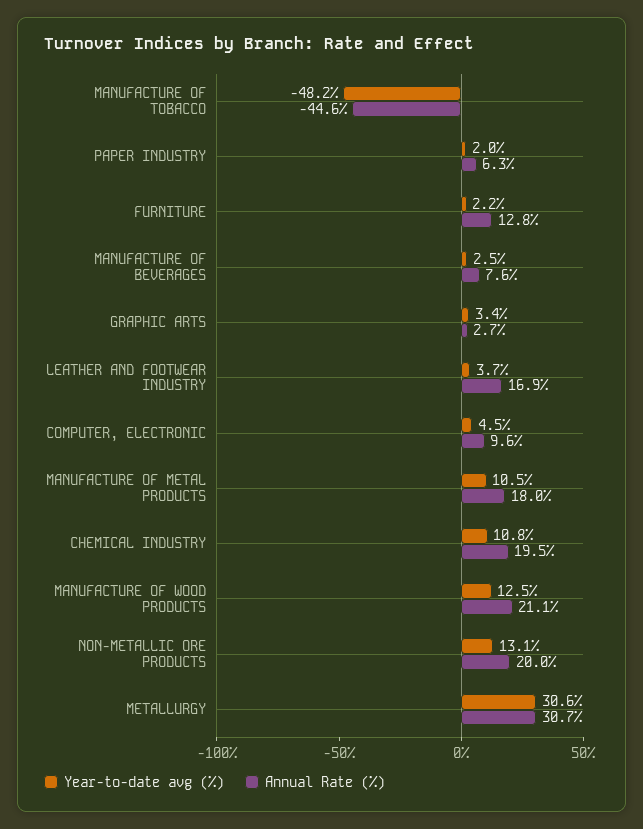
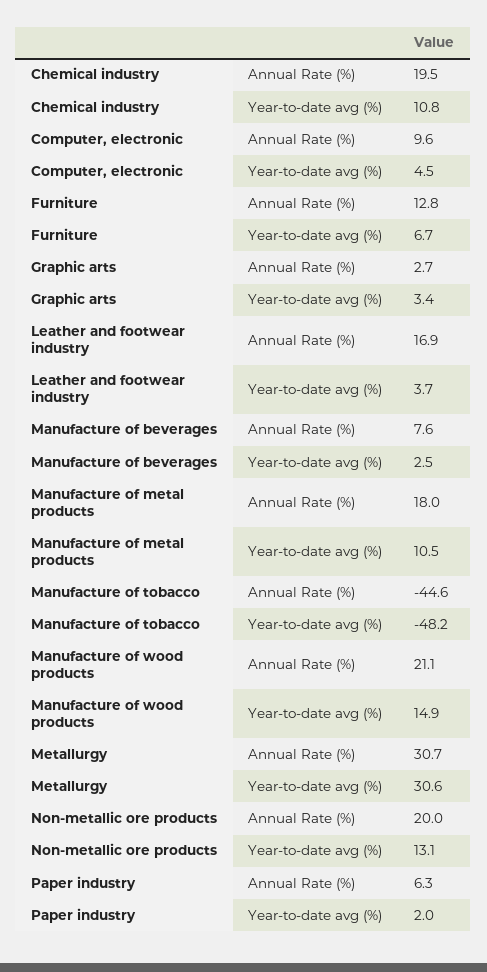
Year-to-date avg (%), FURNITURE: 2.2 -> 6.7
Year-to-date avg (%), MANUFACTURE OF WOOD PRODUCTS: 12.5 -> 14.9

